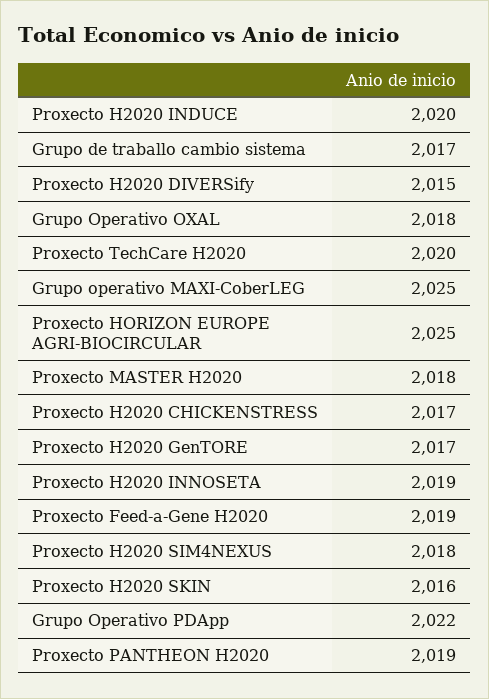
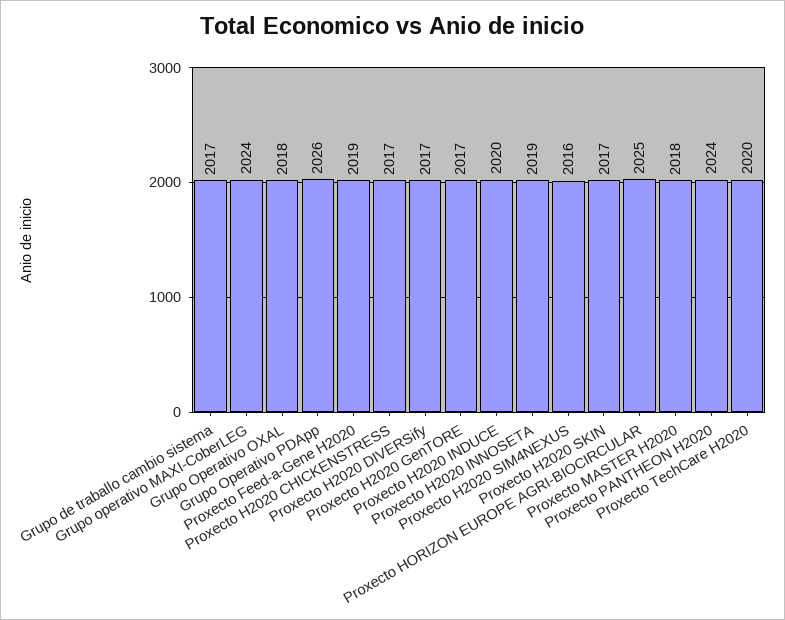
Proxecto H2020 DIVERSify: 2015 -> 2017
Grupo operativo MAXI-CoberLEG: 2025 -> 2024
Proxecto H2020 SIM4NEXUS: 2018 -> 2016
Proxecto H2020 SKIN: 2016 -> 2017
Grupo Operativo PDApp: 2022 -> 2026
Proxecto PANTHEON H2020: 2019 -> 2024

